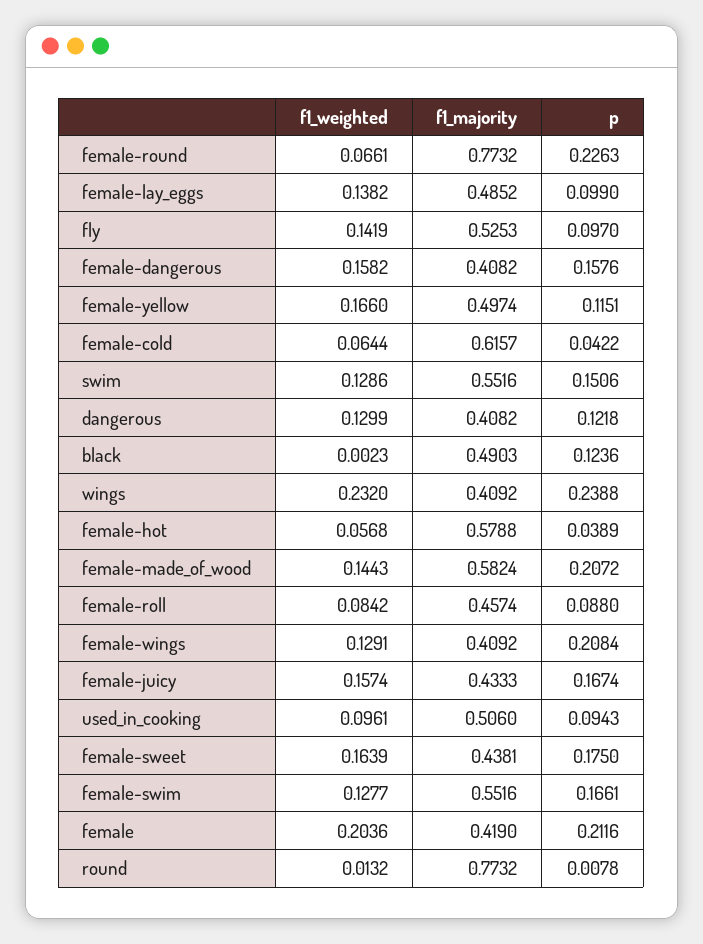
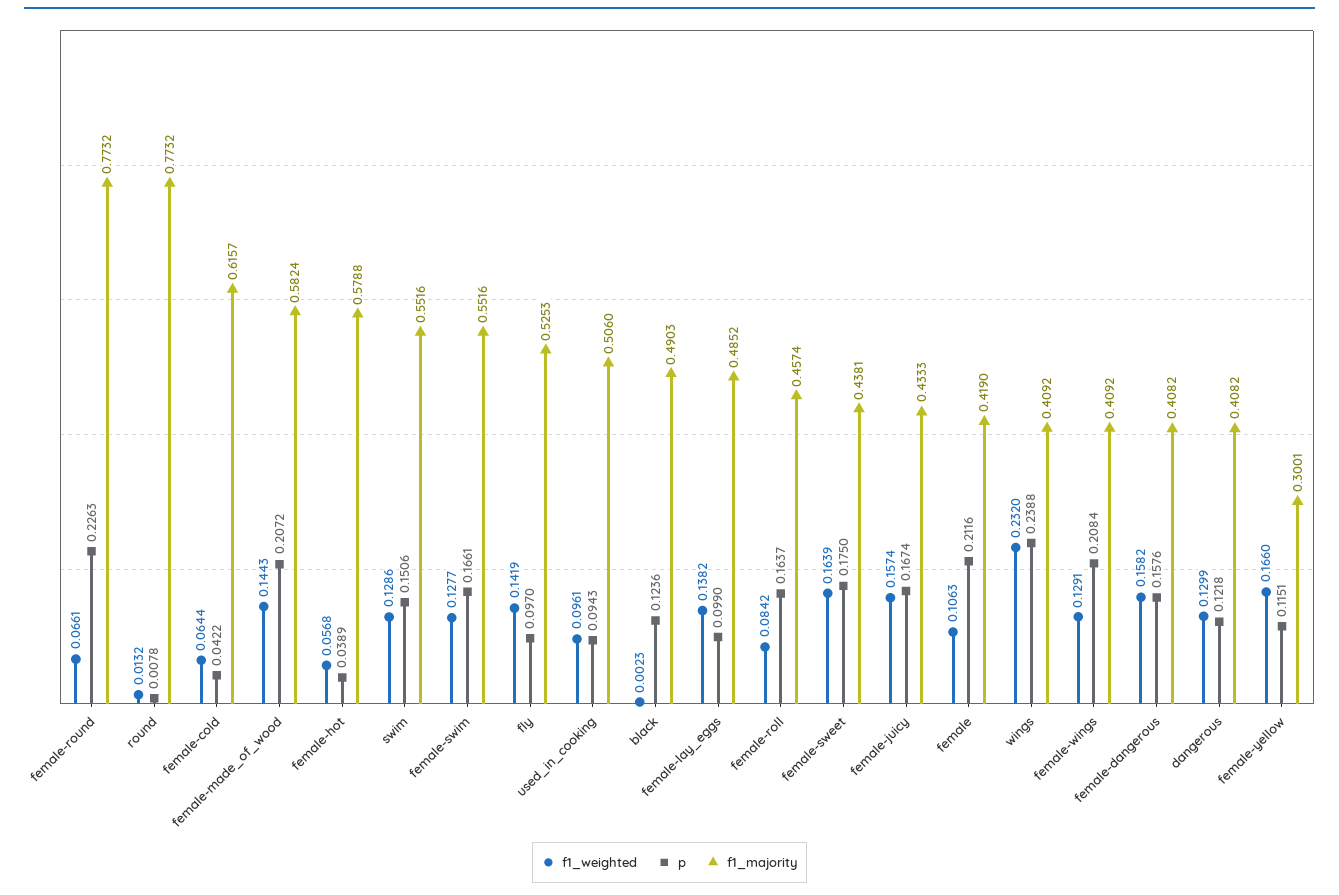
f1_majority, female-yellow: 0.4974 -> 0.3001
p, female-roll: 0.088 -> 0.1637
f1_weighted, female: 0.2036 -> 0.1063

